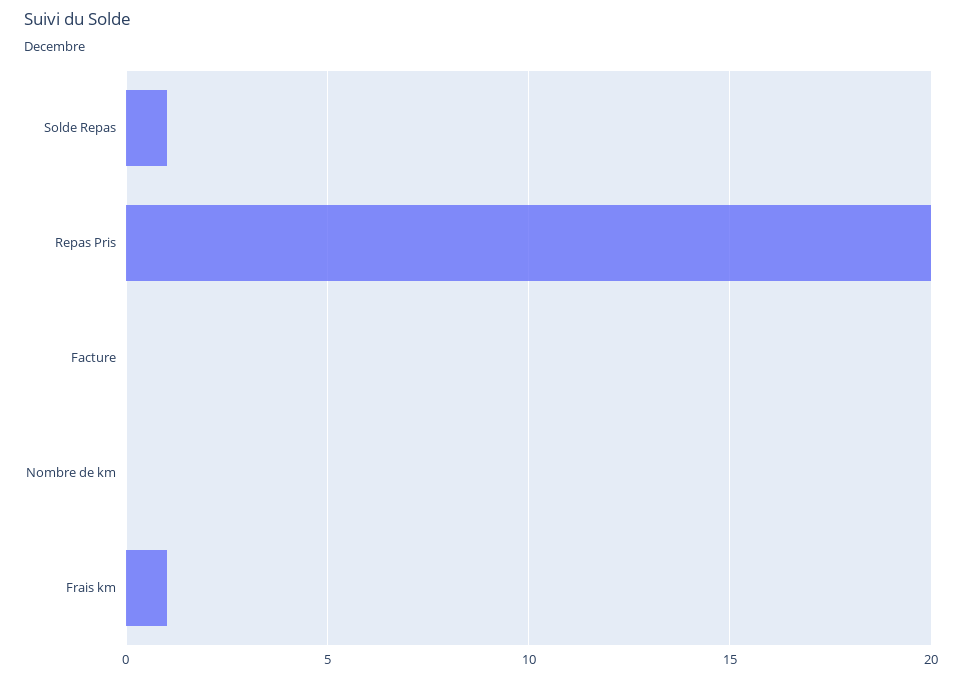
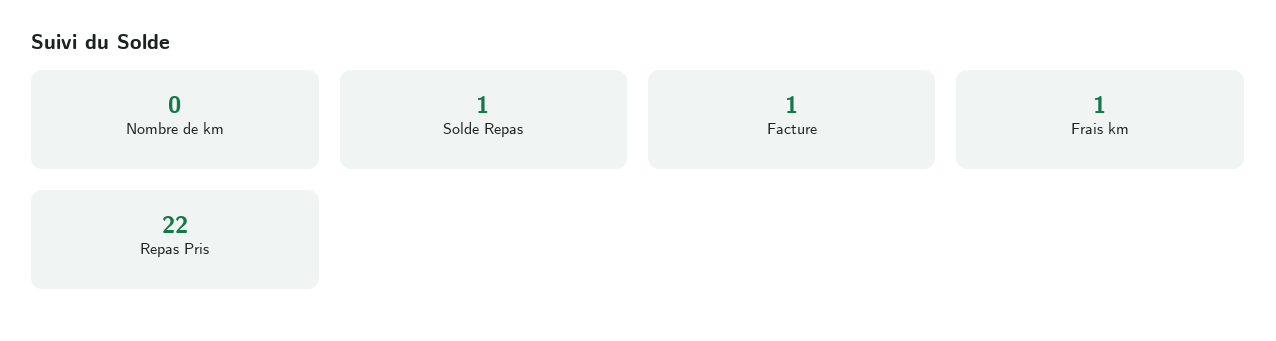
Repas Pris: 20 -> 22
Facture: 0 -> 1

